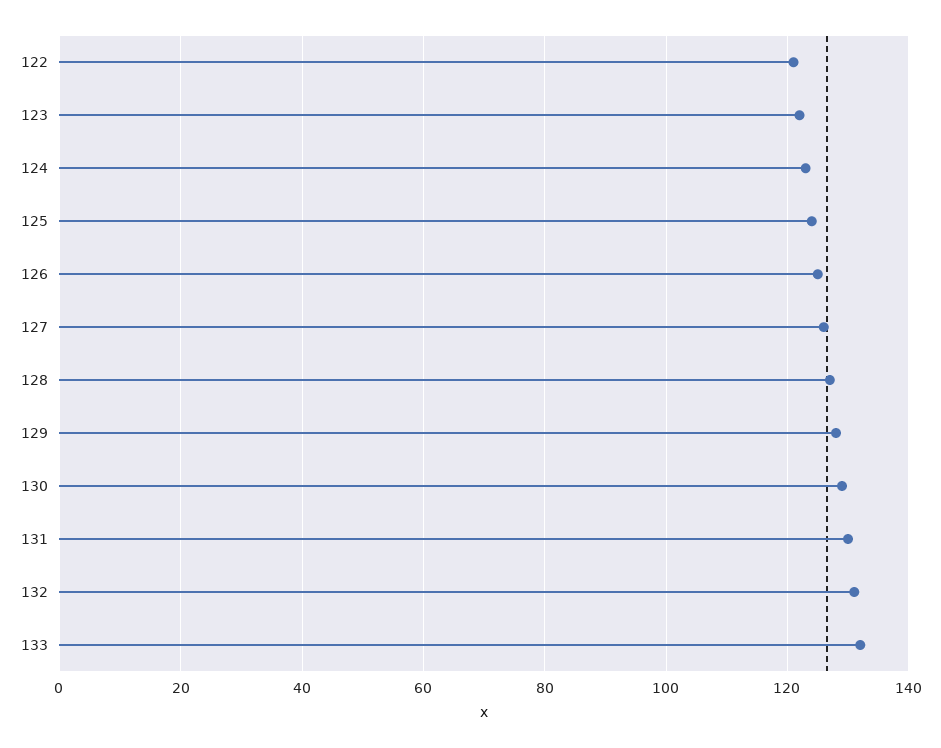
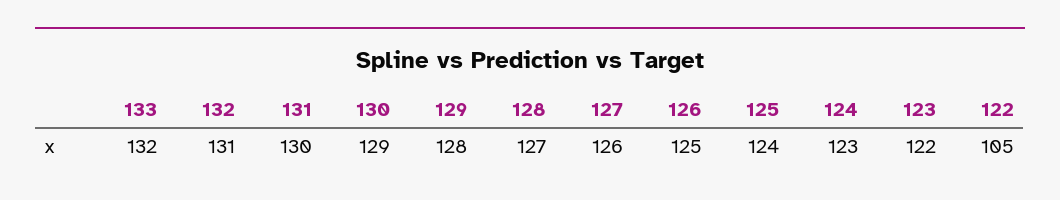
122: 120 -> 105

